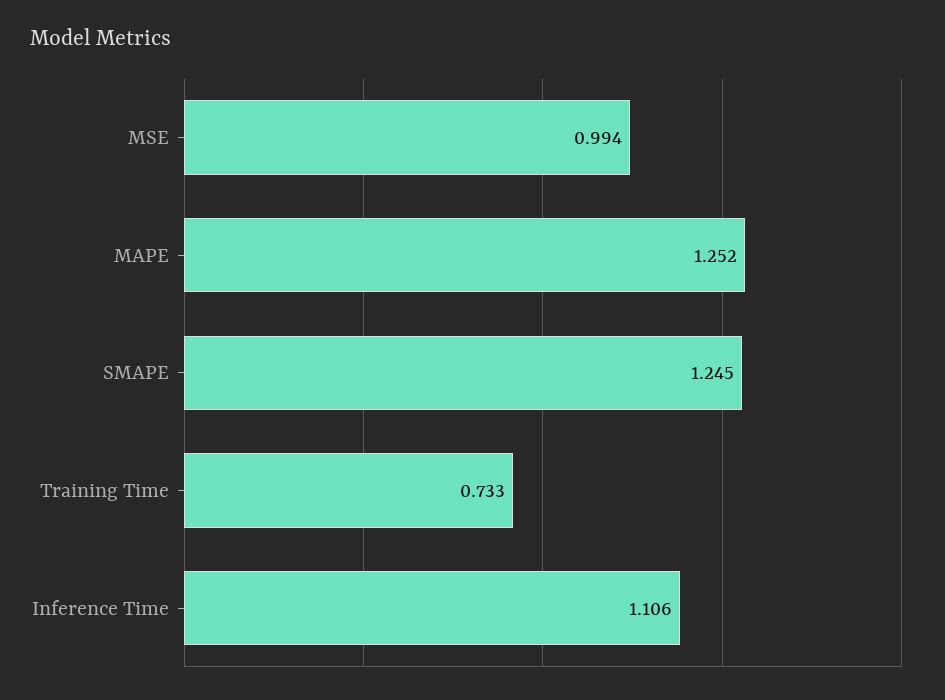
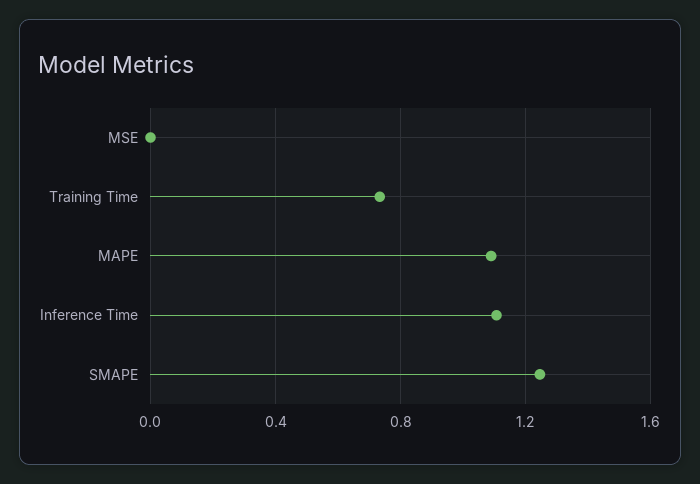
MSE: 0.994 -> 0
MAPE: 1.252 -> 1.1

